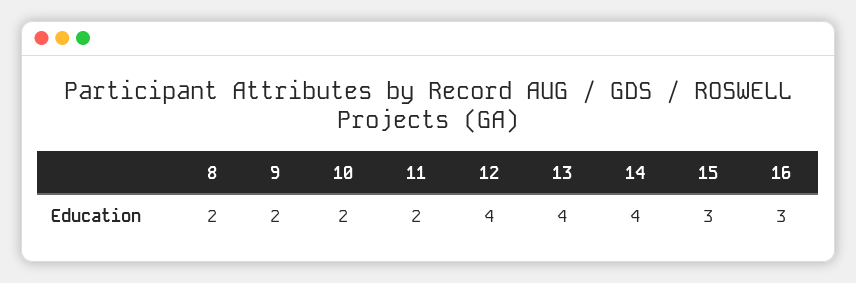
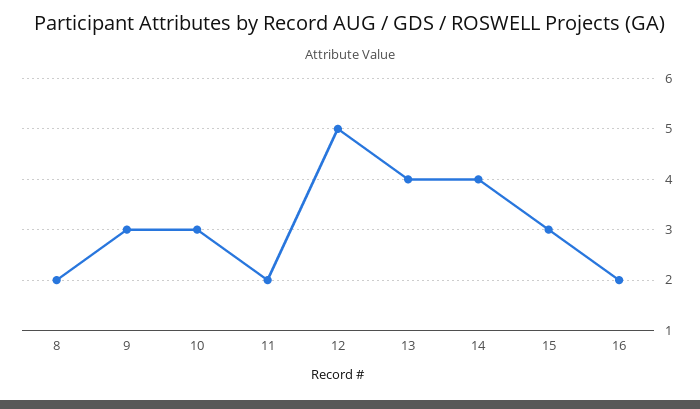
9: 2 -> 3
10: 2 -> 3
12: 4 -> 5
16: 3 -> 2

